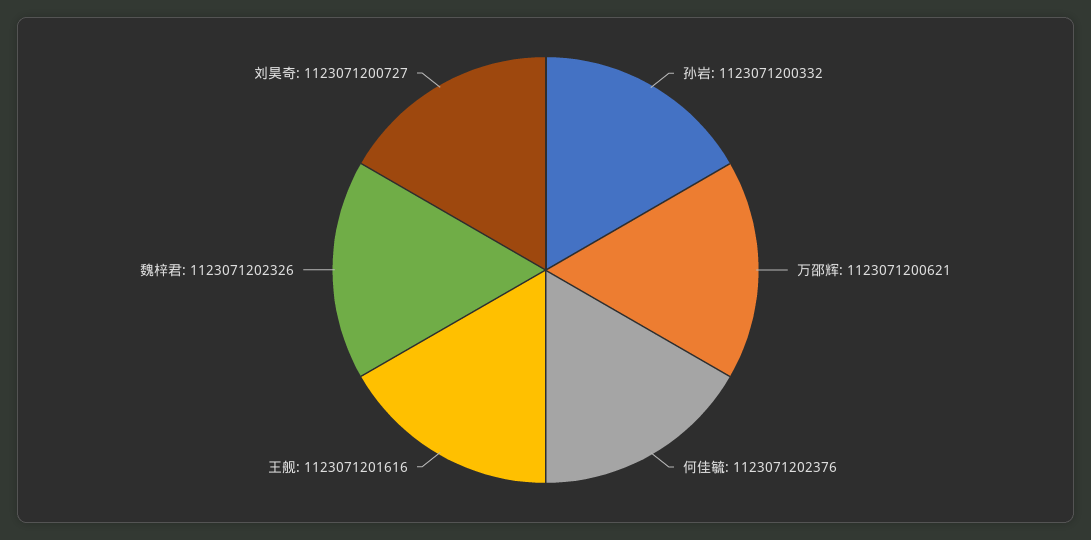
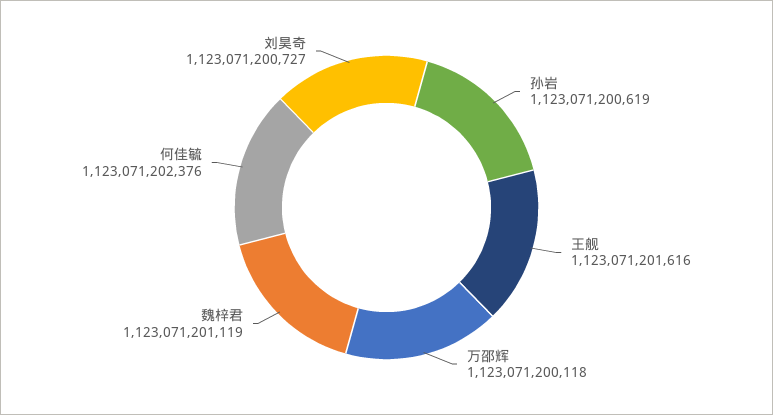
孙岩: 1123071200332 -> 1123071200619
万邵辉: 1123071200621 -> 1123071200118
魏梓君: 1123071202326 -> 1123071201119

